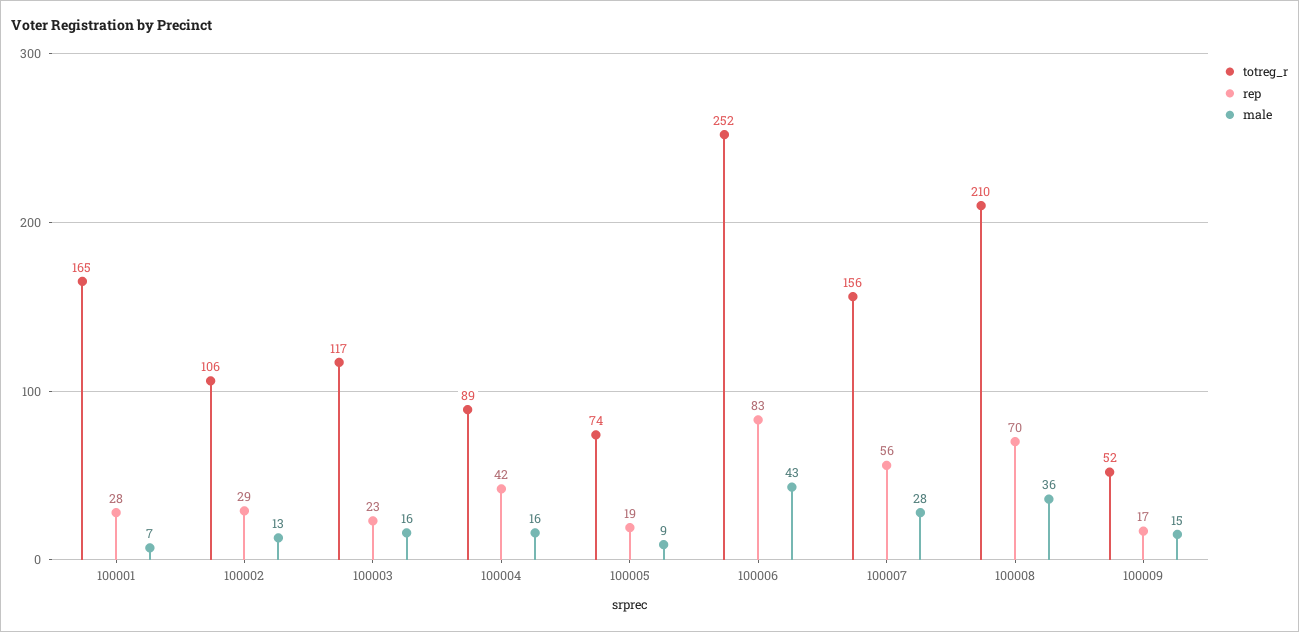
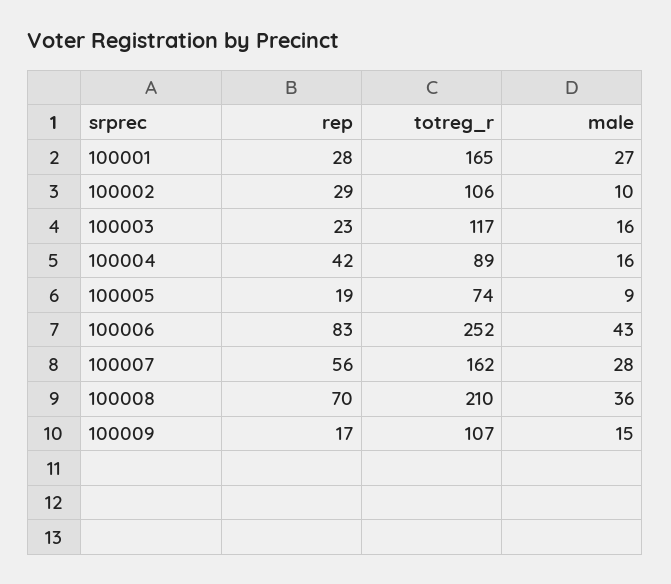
male, 100001: 7 -> 27
male, 100002: 13 -> 10
totreg_r, 100007: 156 -> 162
totreg_r, 100009: 52 -> 107

